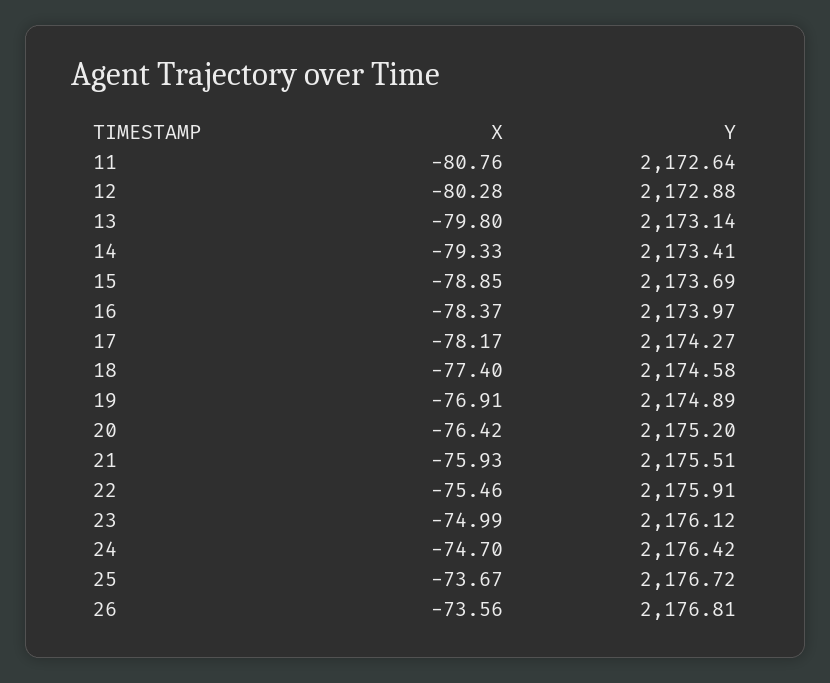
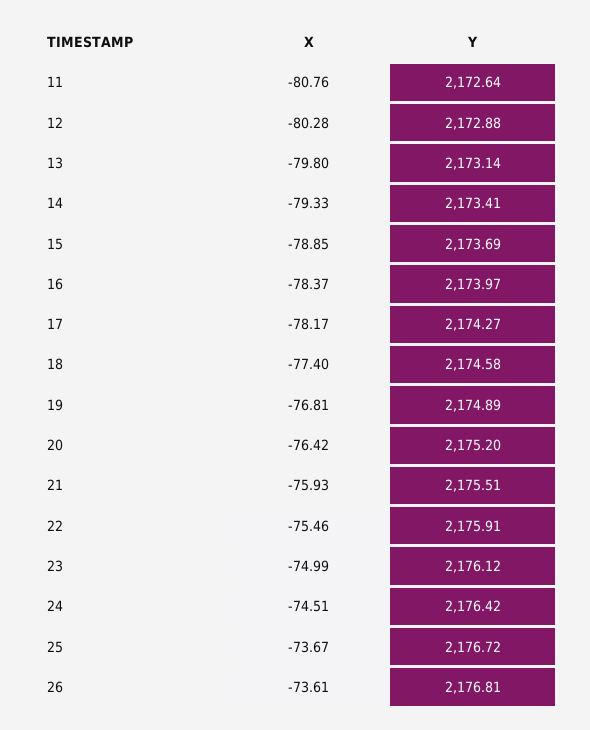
X, 19: -76.91 -> -76.81
X, 24: -74.7 -> -74.51
X, 26: -73.56 -> -73.61

